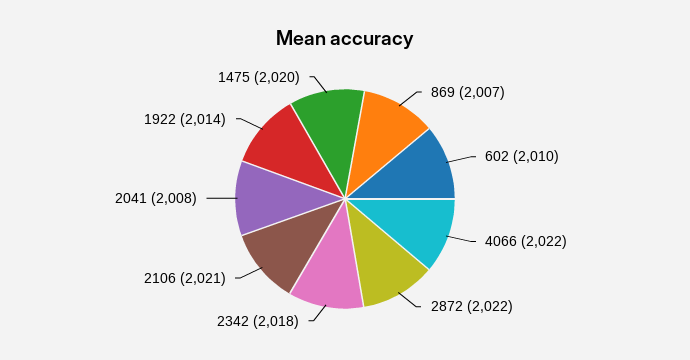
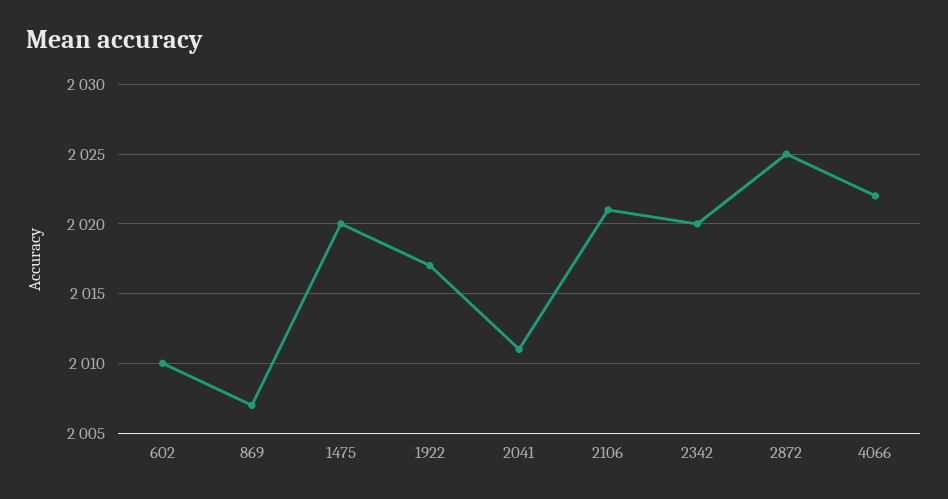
2872: 2022 -> 2025
2342: 2018 -> 2020
2041: 2008 -> 2011
1922: 2014 -> 2017

